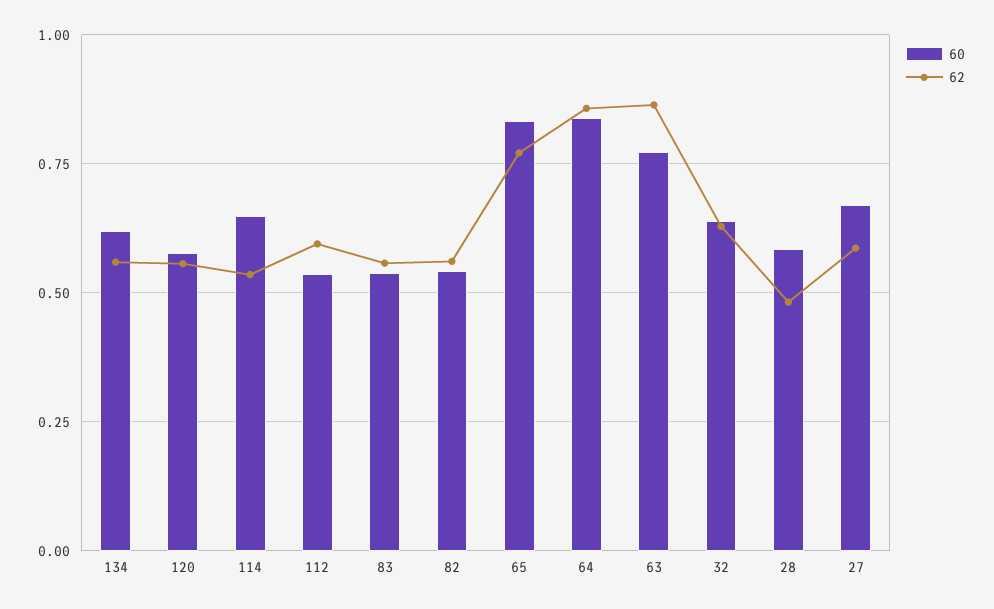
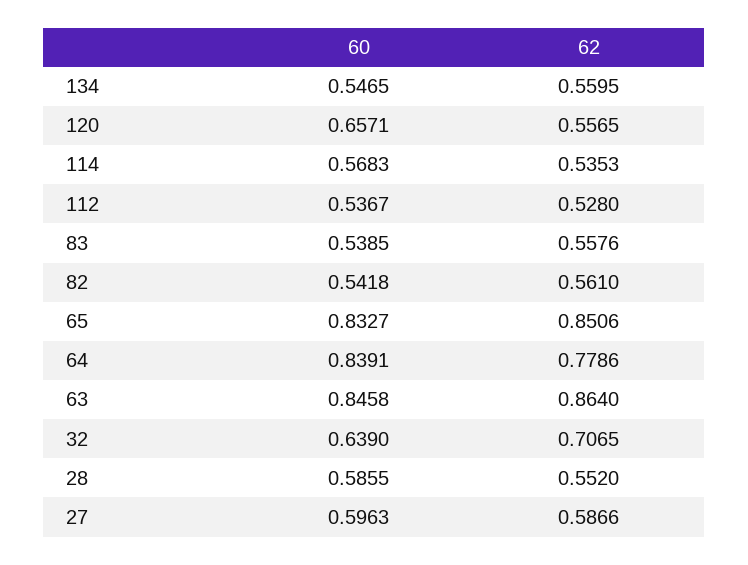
60, 134: 0.625 -> 0.5465
60, 120: 0.575 -> 0.6571
60, 114: 0.65 -> 0.5683
62, 112: 0.6 -> 0.528
62, 65: 0.775 -> 0.8506
62, 64: 0.85 -> 0.7786
60, 63: 0.775 -> 0.8458
62, 32: 0.625 -> 0.7065
62, 28: 0.475 -> 0.552
60, 27: 0.675 -> 0.5963

